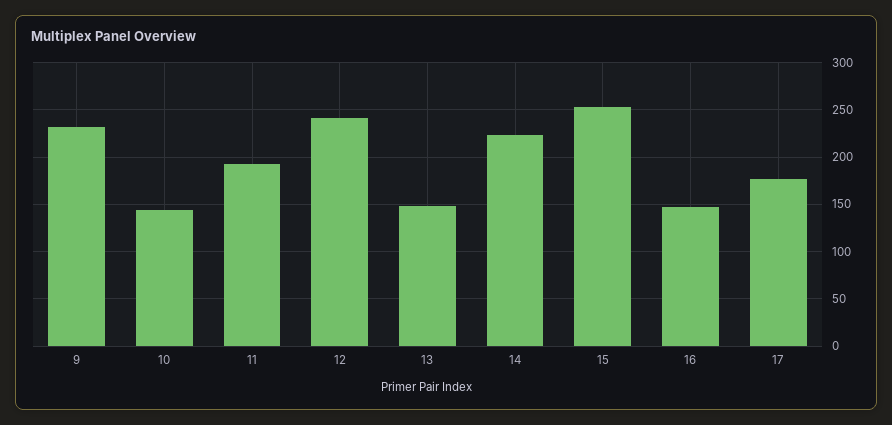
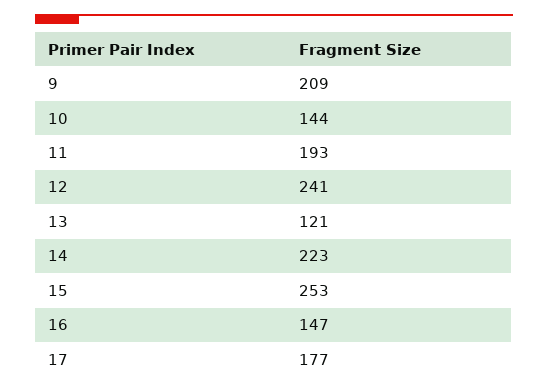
9: 230 -> 209
13: 150 -> 121

